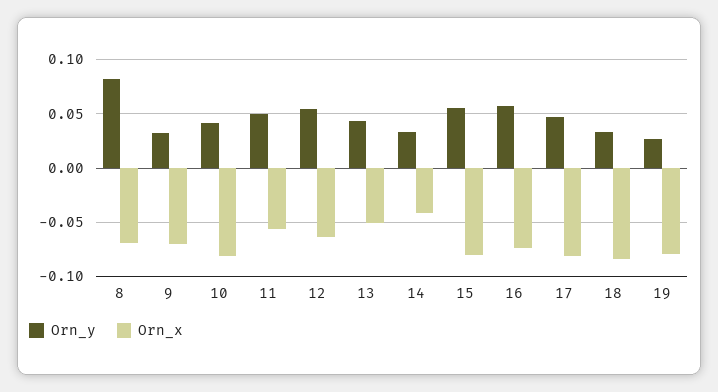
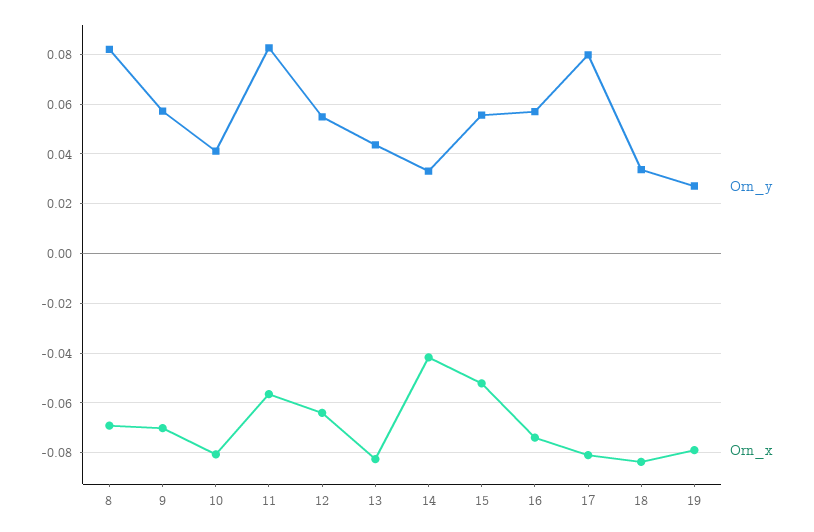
Orn_y, 9: 0.03 -> 0.0575
Orn_y, 11: 0.05 -> 0.0825
Orn_x, 13: -0.05 -> -0.0825
Orn_x, 15: -0.08 -> -0.0525
Orn_y, 17: 0.05 -> 0.08

